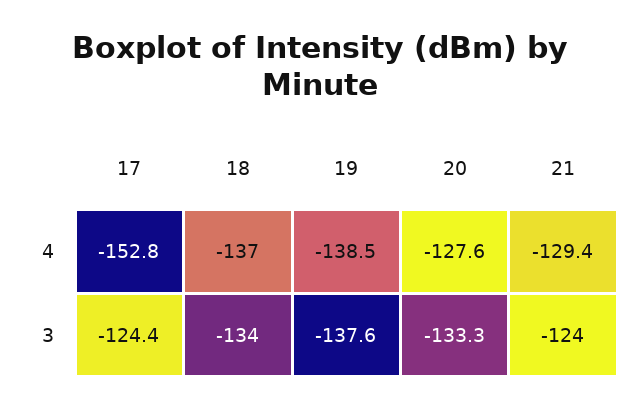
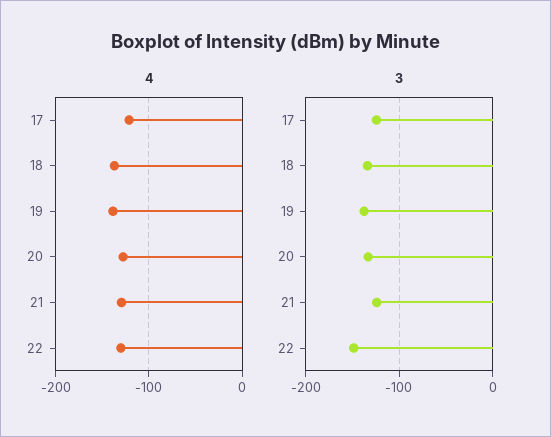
4, 17: -152.8 -> -120
4, 22: none -> -130
3, 22: none -> -150

